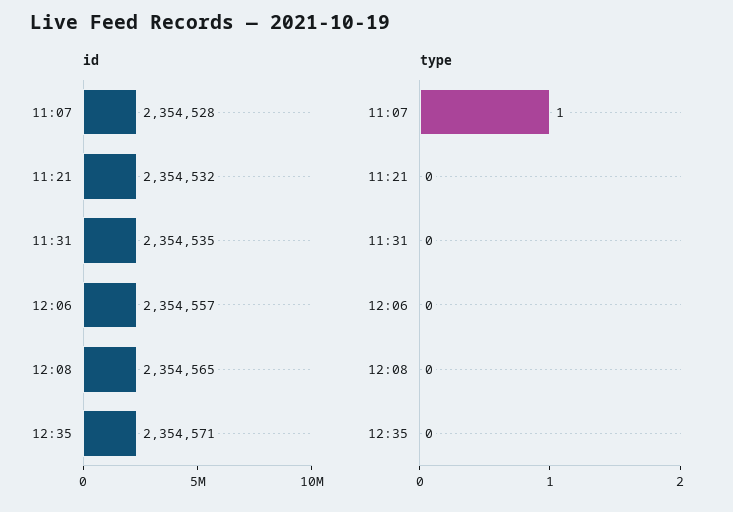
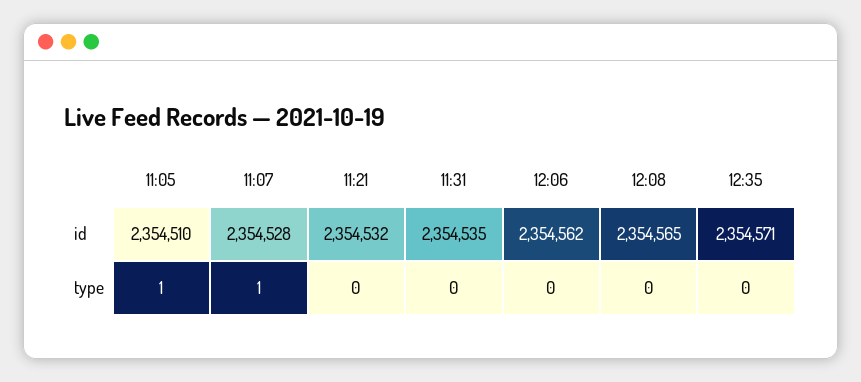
id, 12:06: 2354557 -> 2354562
id, 11:05: none -> 2354510
type, 11:05: none -> 1

